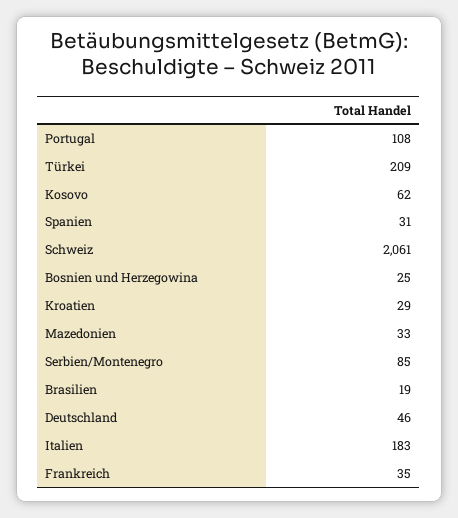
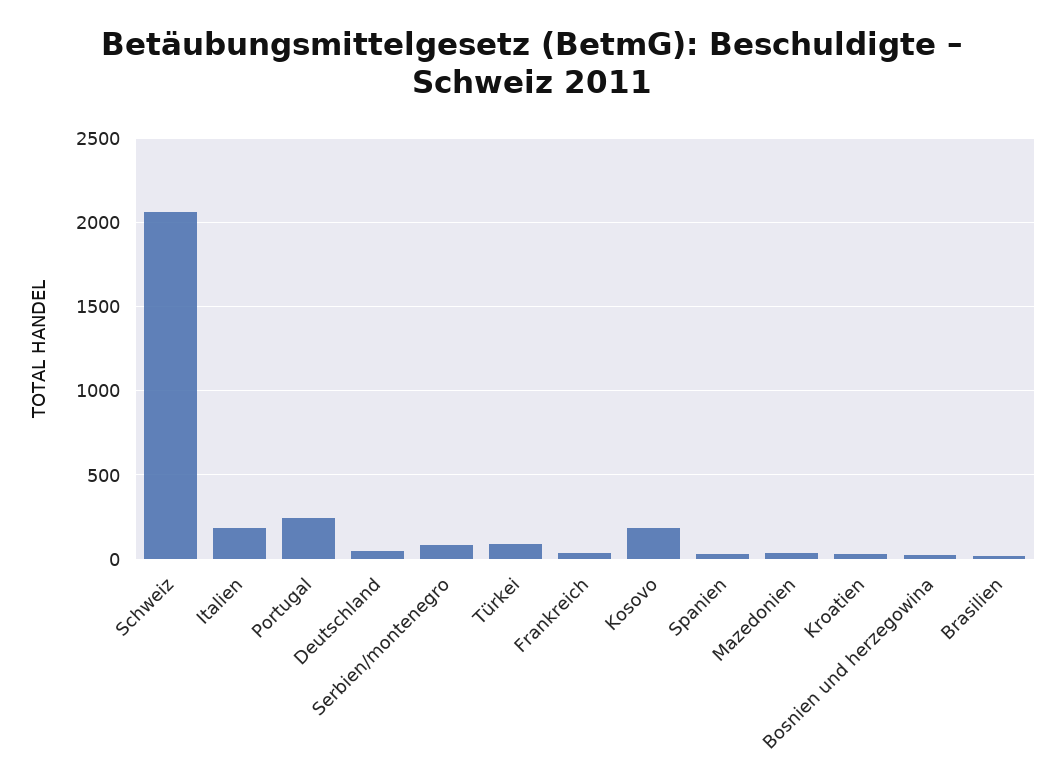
Portugal: 108 -> 250
Türkei: 209 -> 100
Kosovo: 62 -> 200

